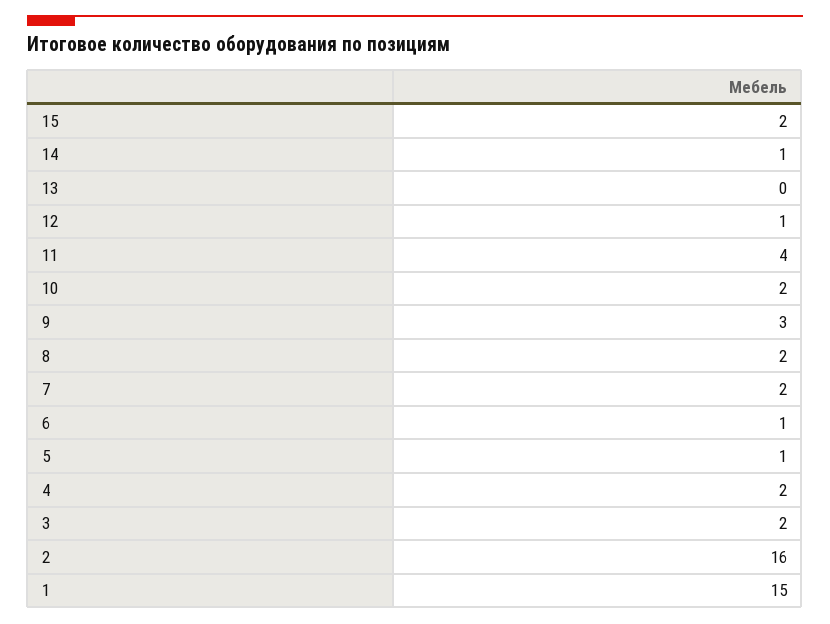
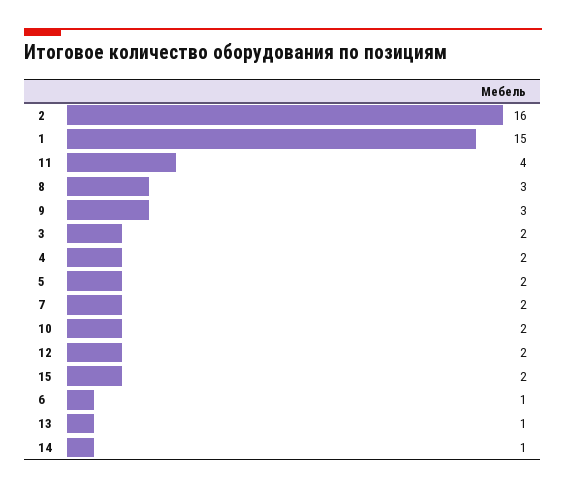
13: 0 -> 1
12: 1 -> 2
8: 2 -> 3
5: 1 -> 2

